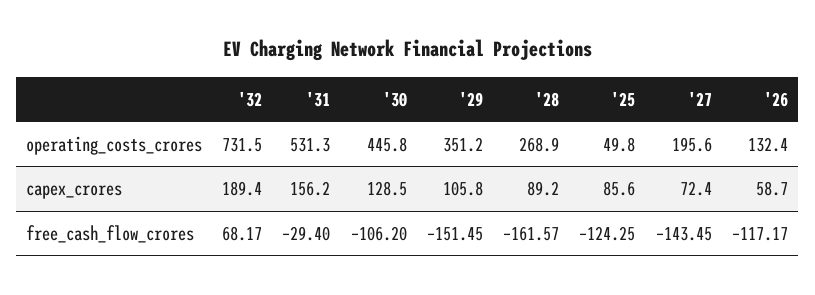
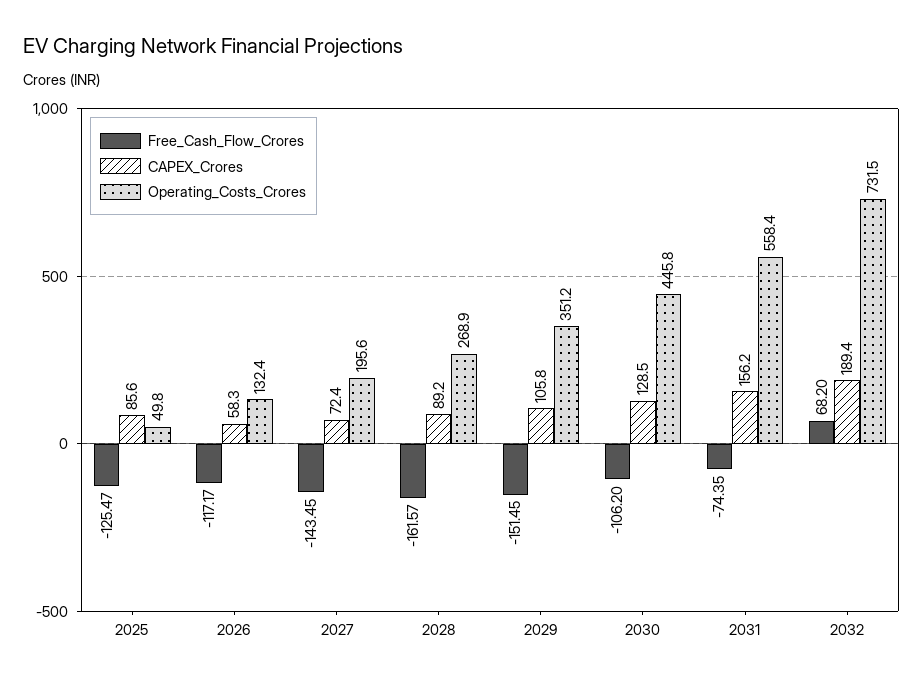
operating_costs_crores, '31: 531.3 -> 558.4
capex_crores, '26: 58.7 -> 58.3
free_cash_flow_crores, '32: 68.17 -> 68.2
free_cash_flow_crores, '31: -29.4 -> -74.35
free_cash_flow_crores, '25: -124.25 -> -125.47

